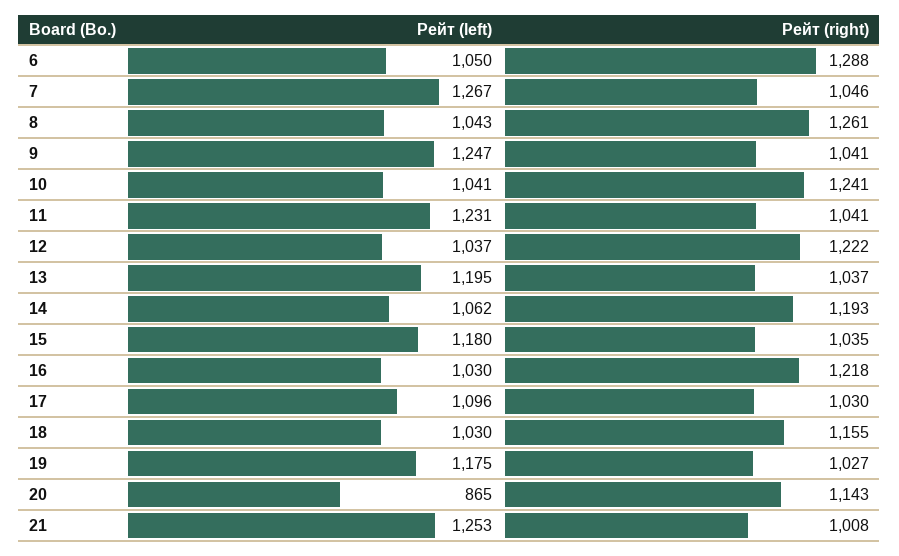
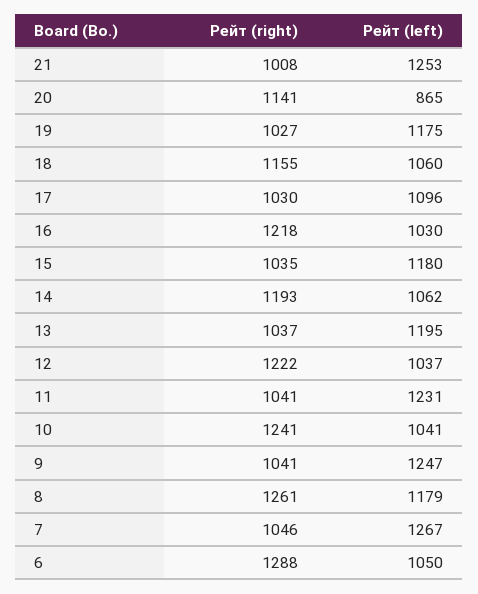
Рейт (left), 8: 1043 -> 1179
Рейт (left), 18: 1030 -> 1060
Рейт (right), 20: 1143 -> 1141

